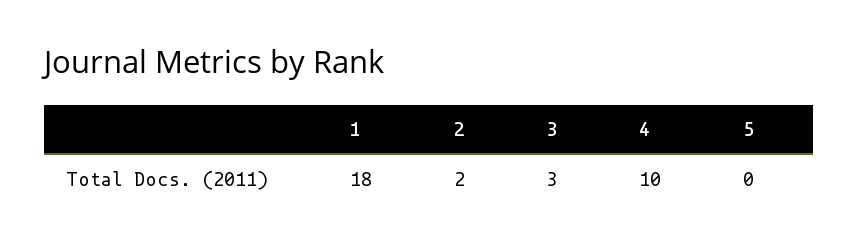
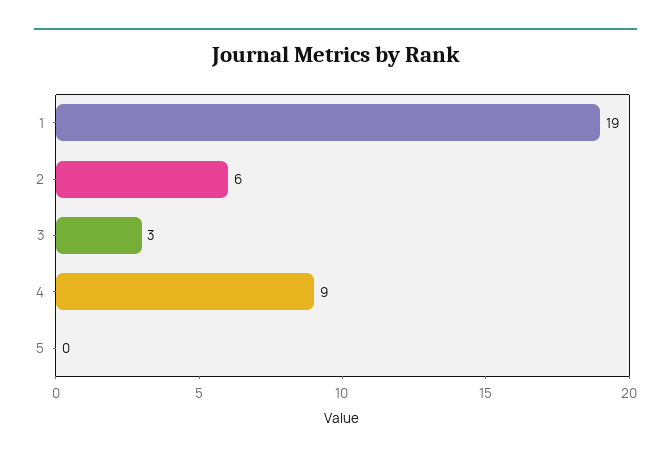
1: 18 -> 19
2: 2 -> 6
4: 10 -> 9

